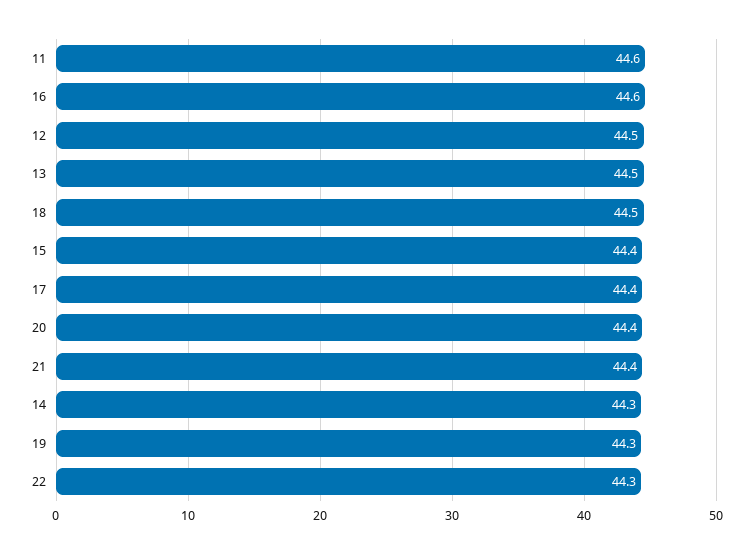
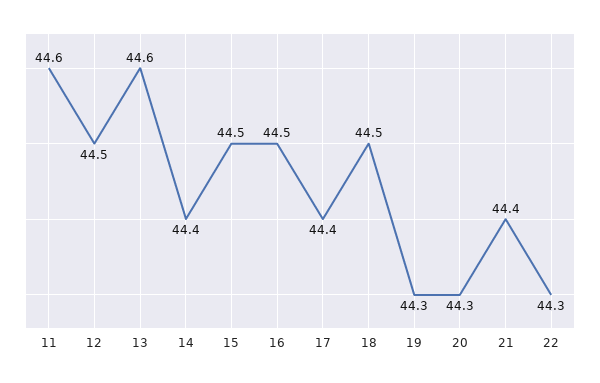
16: 44.6 -> 44.5
13: 44.5 -> 44.6
15: 44.4 -> 44.5
20: 44.4 -> 44.3
14: 44.3 -> 44.4

